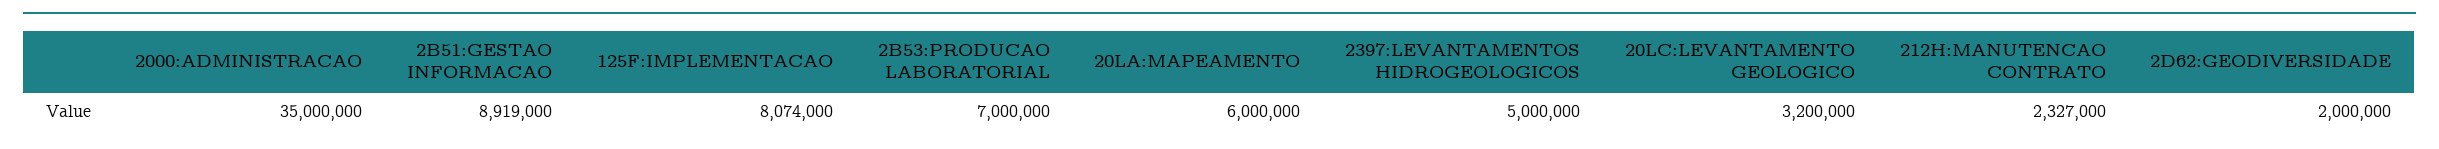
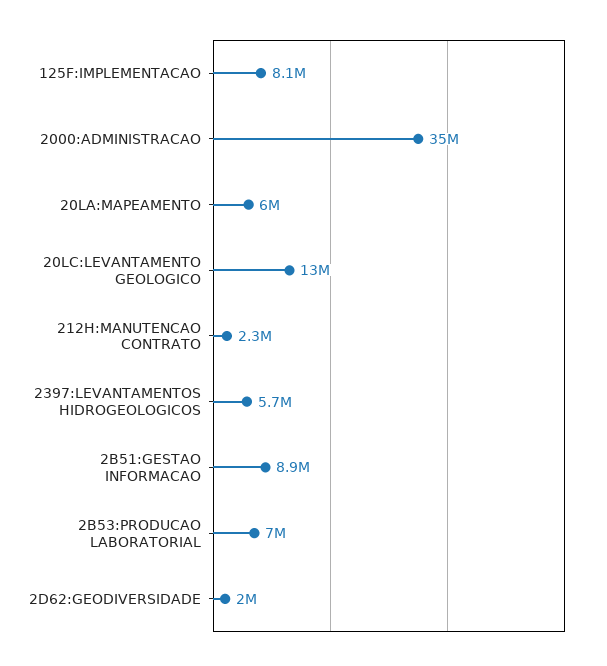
2397:LEVANTAMENTOS HIDROGEOLOGICOS: 5000000 -> 5700000
20LC:LEVANTAMENTO GEOLOGICO: 3200000 -> 13000000

